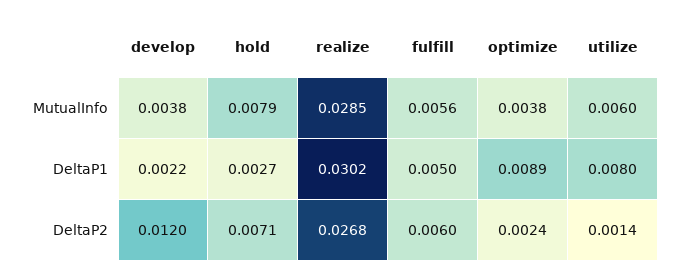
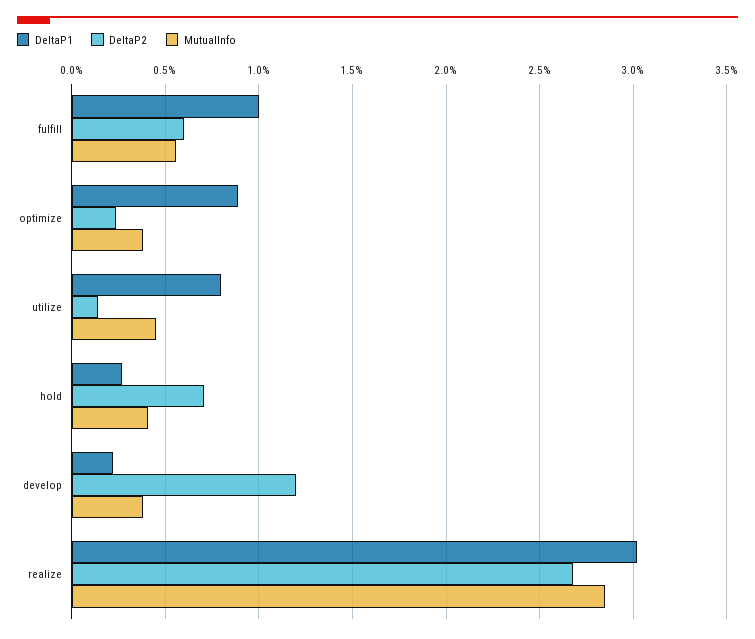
MutualInfo, hold: 0.0079 -> 0.004
MutualInfo, utilize: 0.006 -> 0.0045
DeltaP1, fulfill: 0.005 -> 0.01

